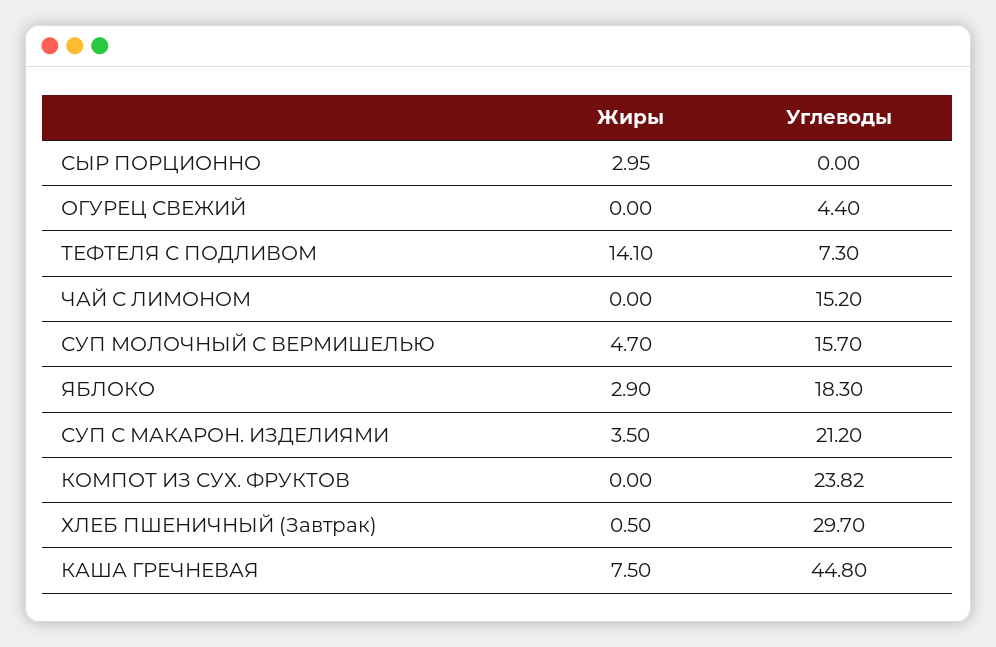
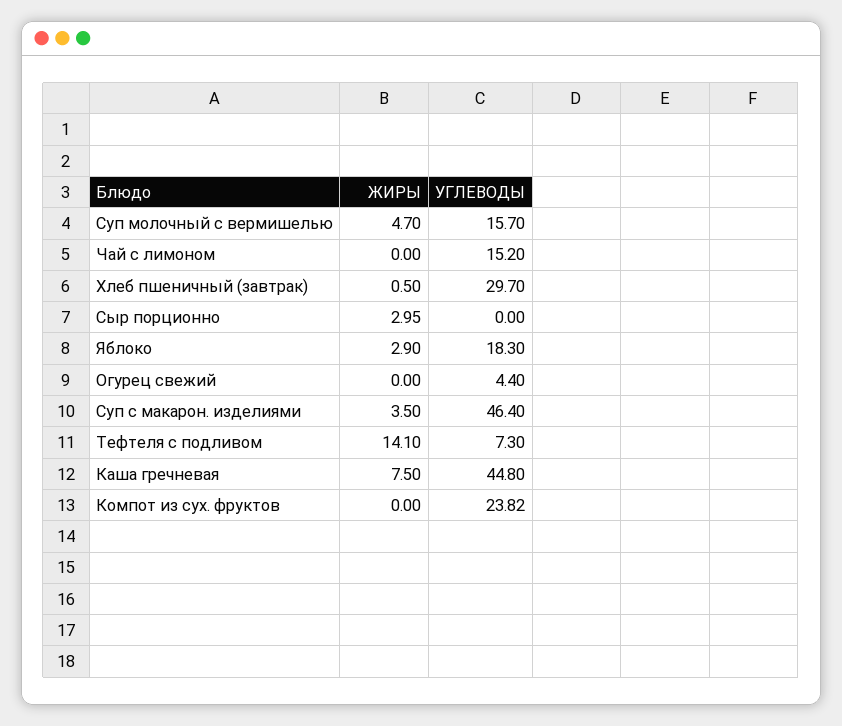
Углеводы, СУП С МАКАРОН. ИЗДЕЛИЯМИ: 21.2 -> 46.4

